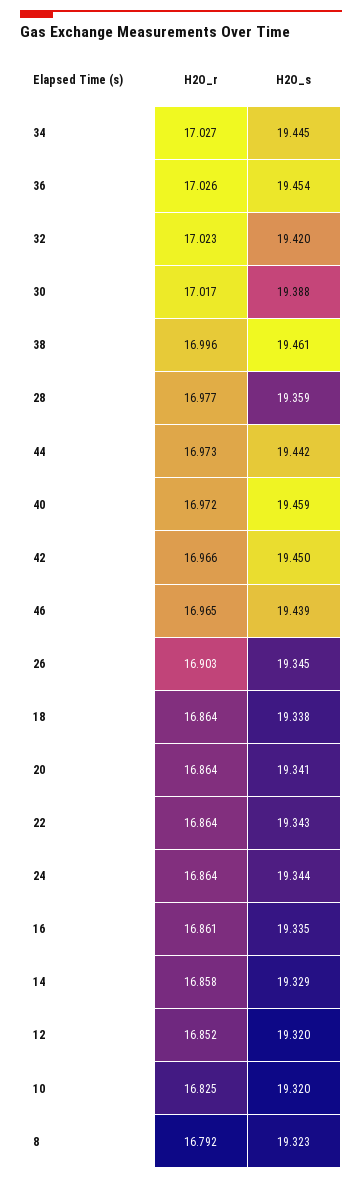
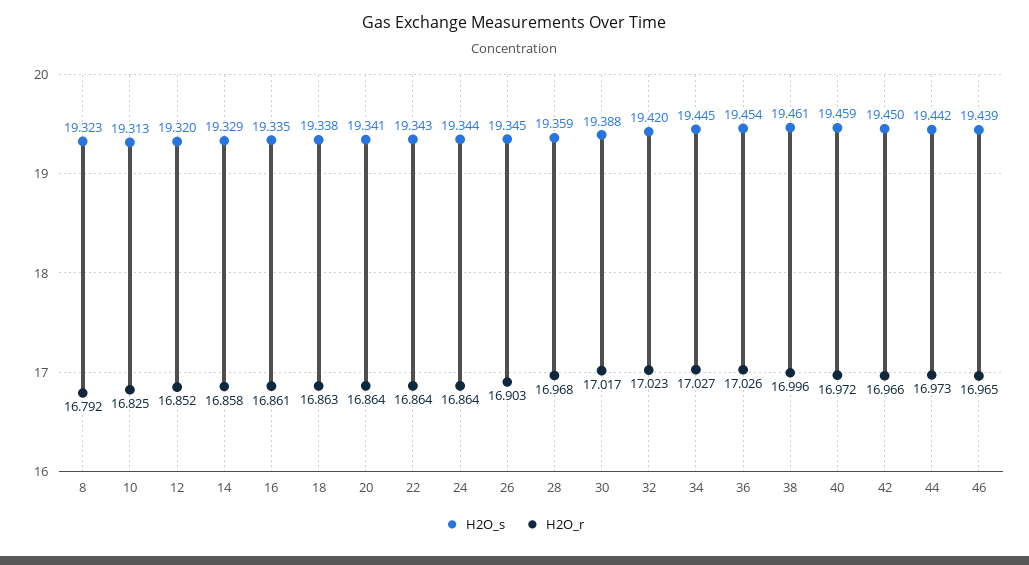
H2O_r, 28: 16.977 -> 16.968
H2O_r, 18: 16.864 -> 16.863
H2O_s, 10: 19.32 -> 19.313

